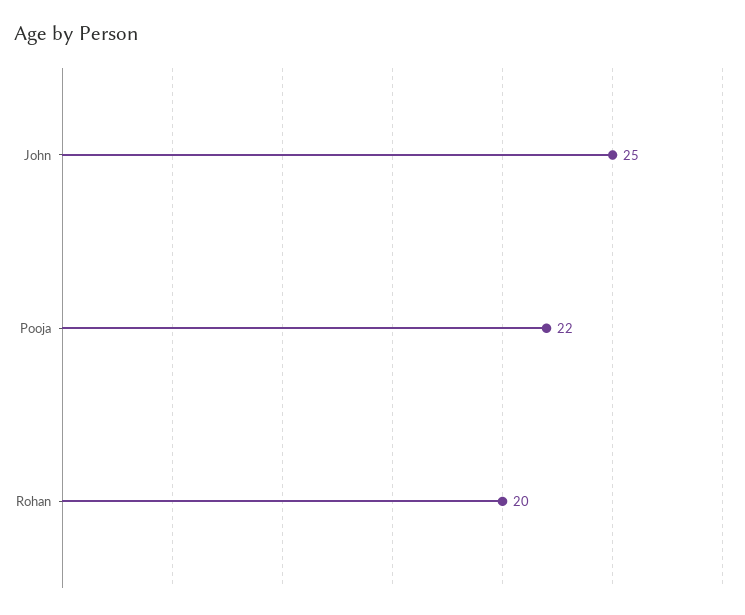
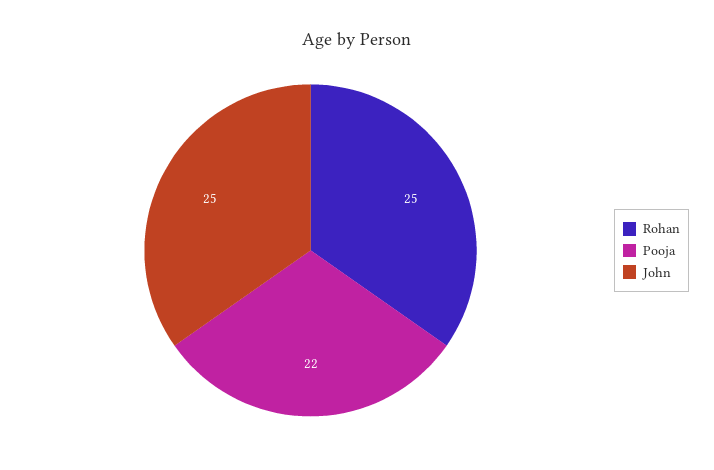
Rohan: 20 -> 25

